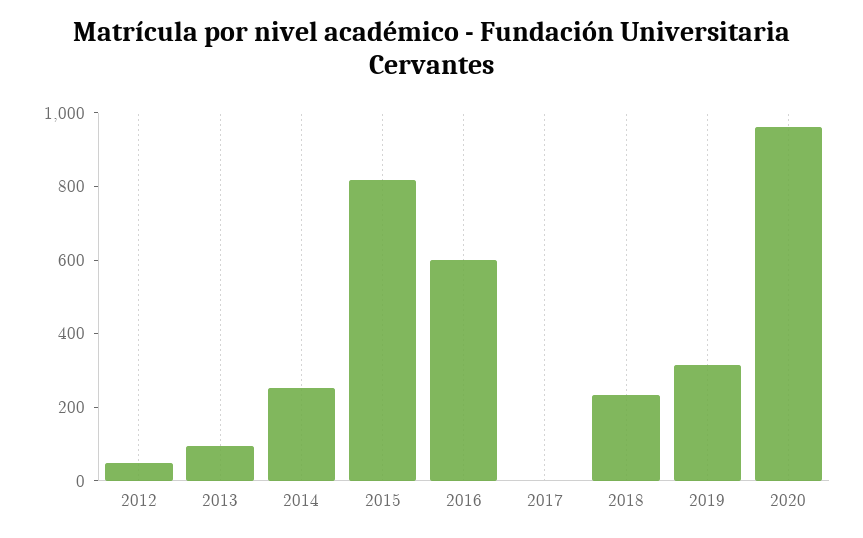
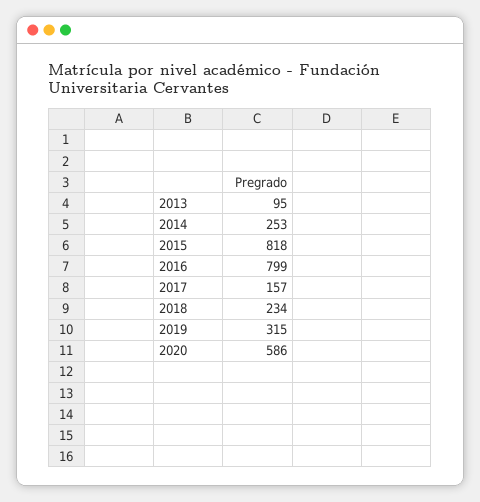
2012: 50 -> none
2016: 600 -> 799
2017: 0 -> 157
2020: 950 -> 586

